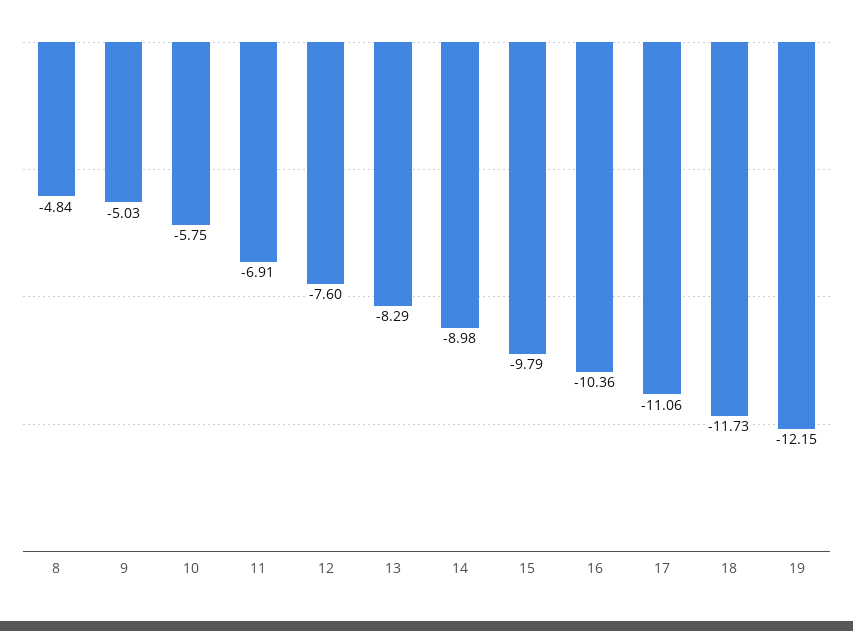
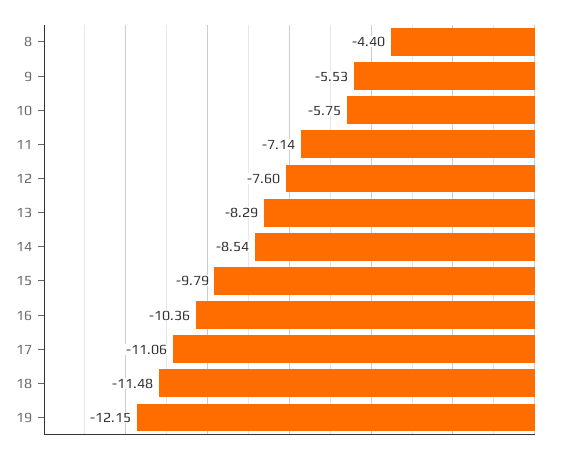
8: -4.84 -> -4.4
9: -5.03 -> -5.53
11: -6.91 -> -7.14
14: -8.98 -> -8.54
18: -11.73 -> -11.48

